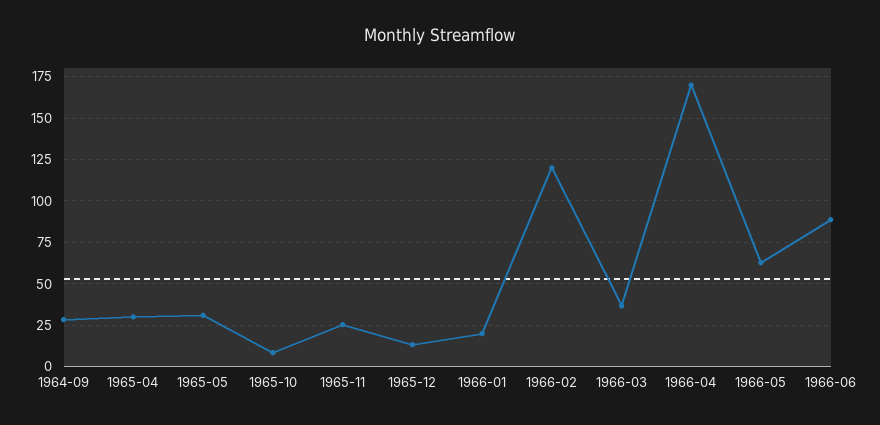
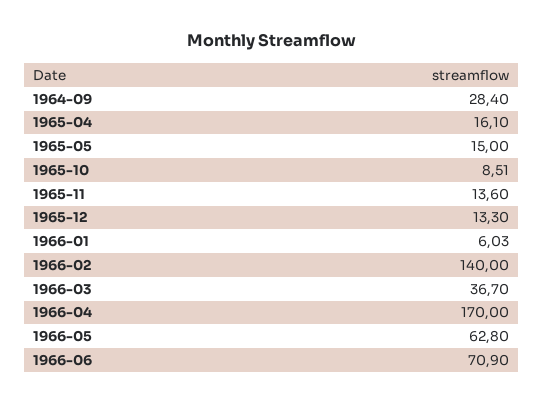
1965-04: 30 -> 16.1
1965-05: 30 -> 15
1965-11: 25 -> 13.6
1966-01: 20 -> 6.03
1966-02: 120 -> 140
1966-06: 90 -> 70.9

